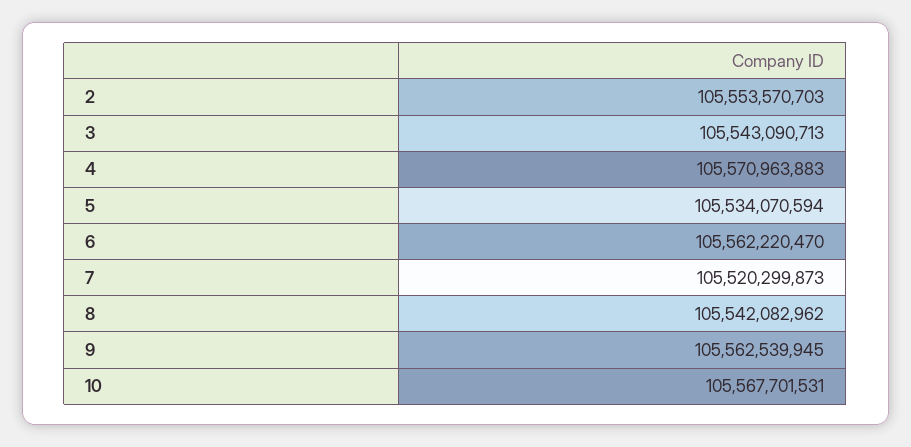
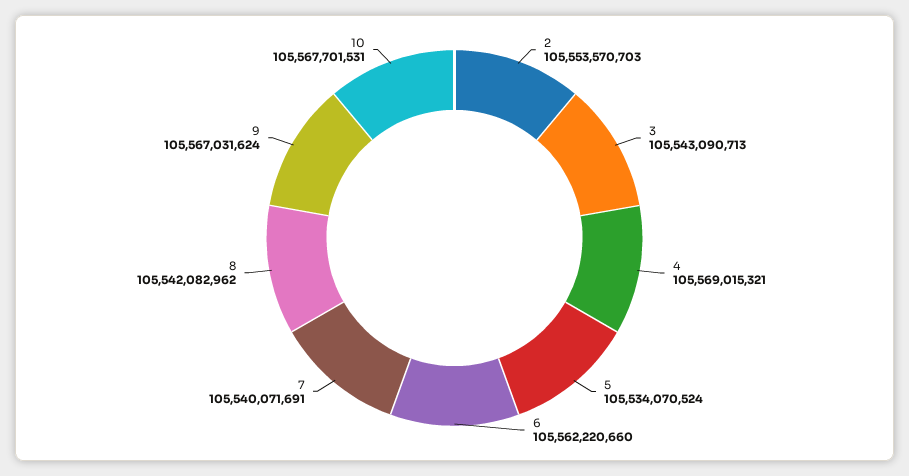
4: 105570963883 -> 105569015321
5: 105534070594 -> 105534070524
6: 105562220470 -> 105562220660
7: 105520299873 -> 105540071691
9: 105562539945 -> 105567031624

